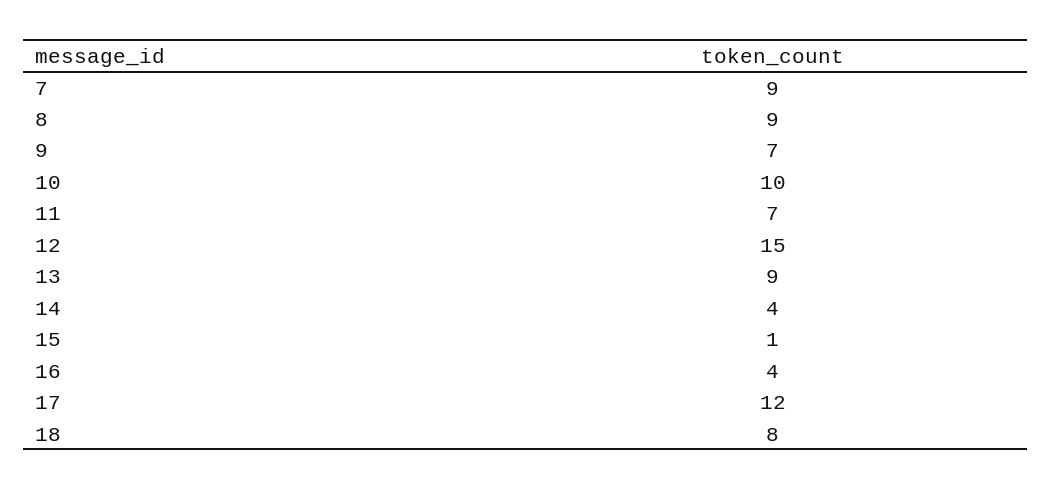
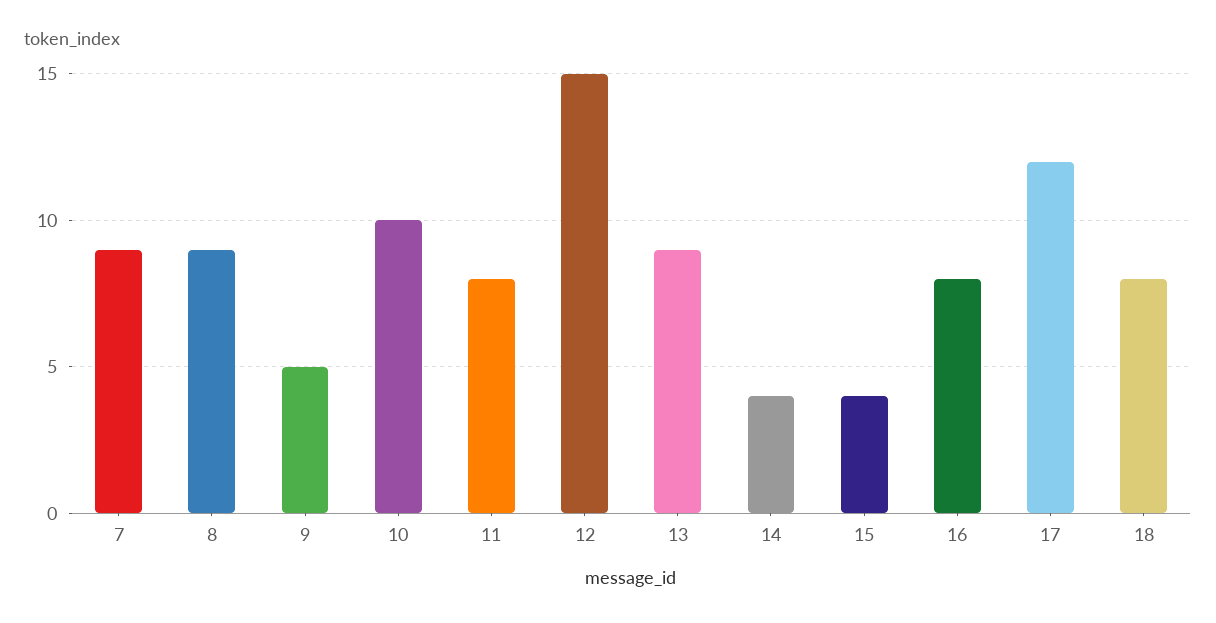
9: 7 -> 5
11: 7 -> 8
15: 1 -> 4
16: 4 -> 8

